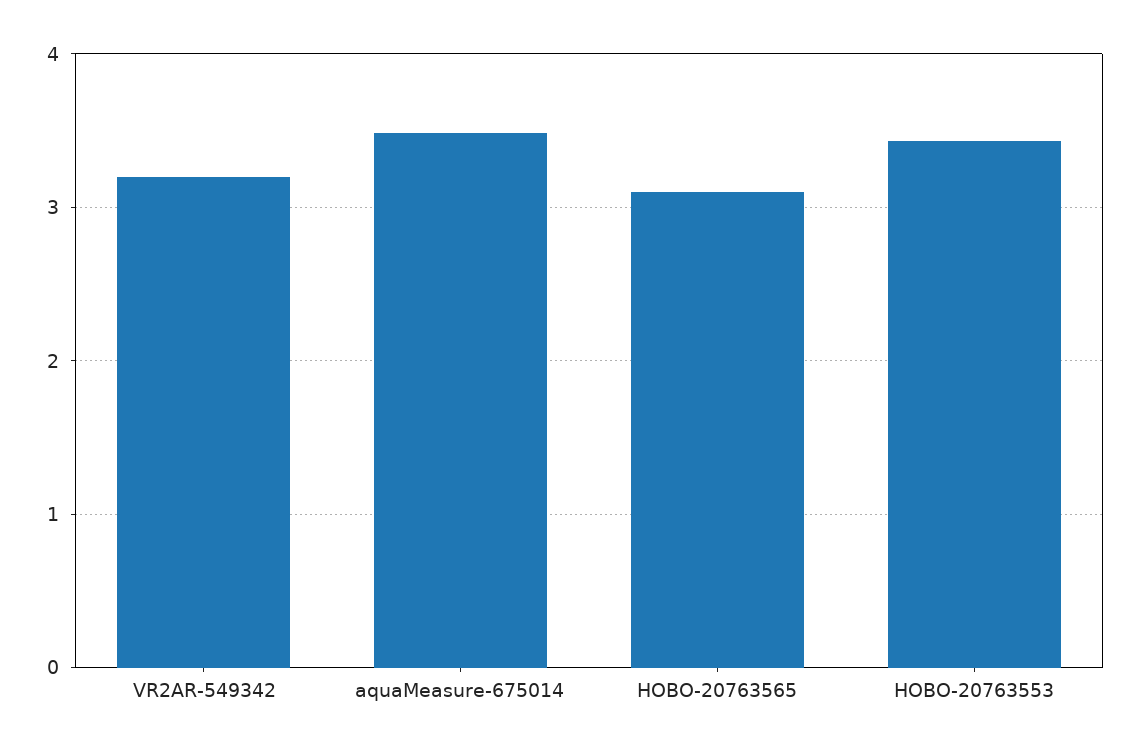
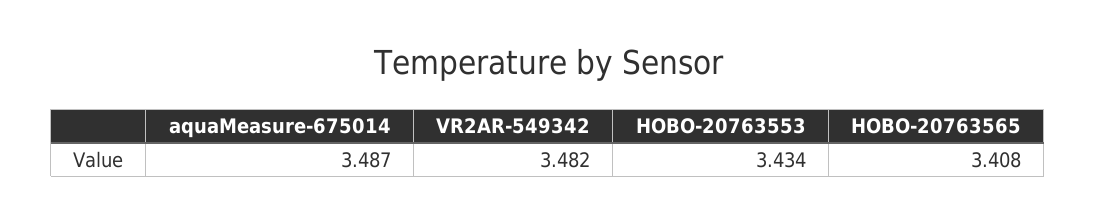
VR2AR-549342: 3.2 -> 3.482
HOBO-20763565: 3.1 -> 3.408

